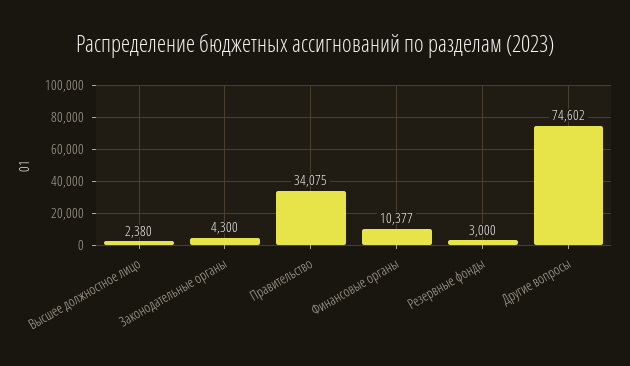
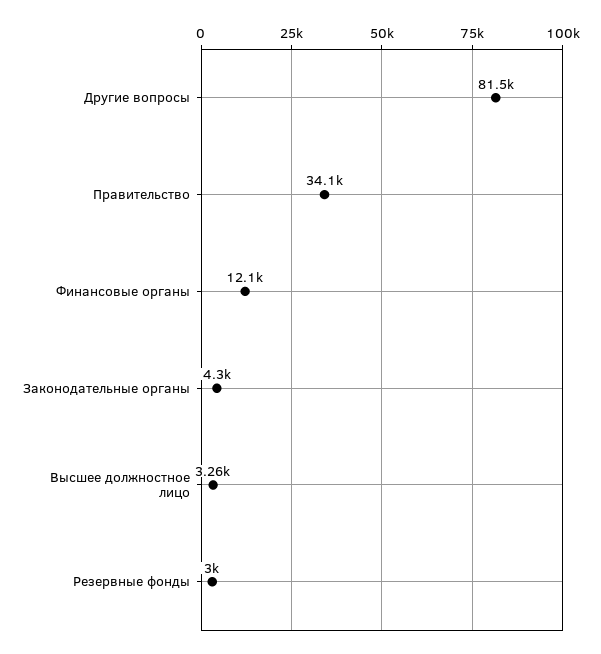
Высшее должностное лицо: 2380 -> 3260
Финансовые органы: 10377 -> 12100
Другие вопросы: 74602 -> 81500

